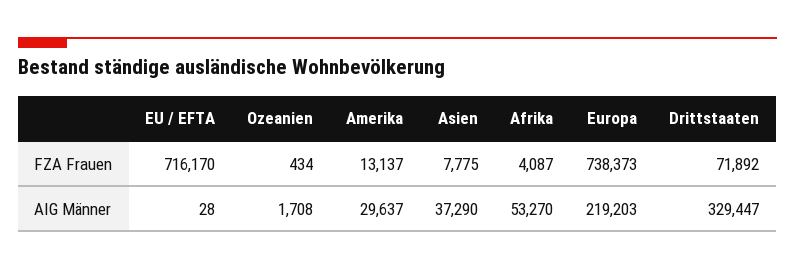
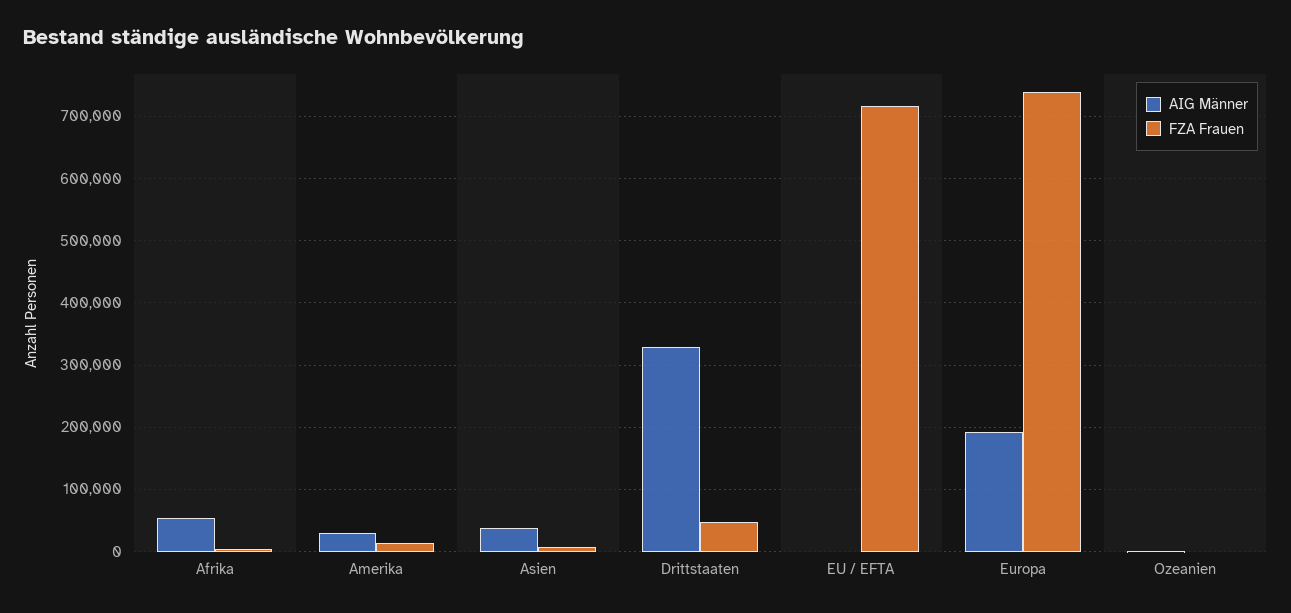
FZA Frauen, Drittstaaten: 71892 -> 50000
AIG Männer, Europa: 219203 -> 190000

